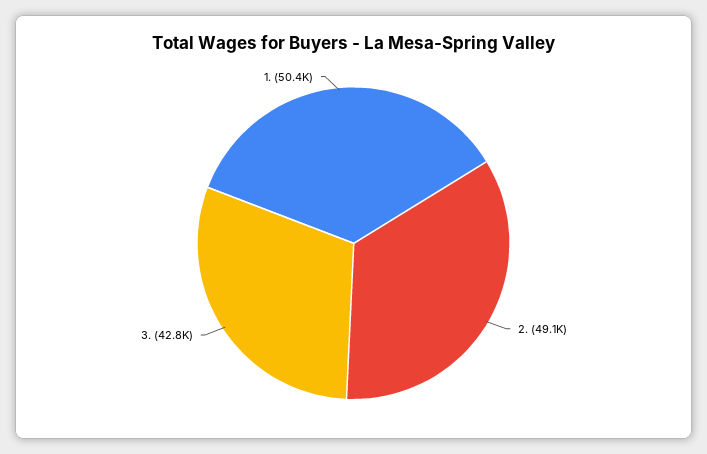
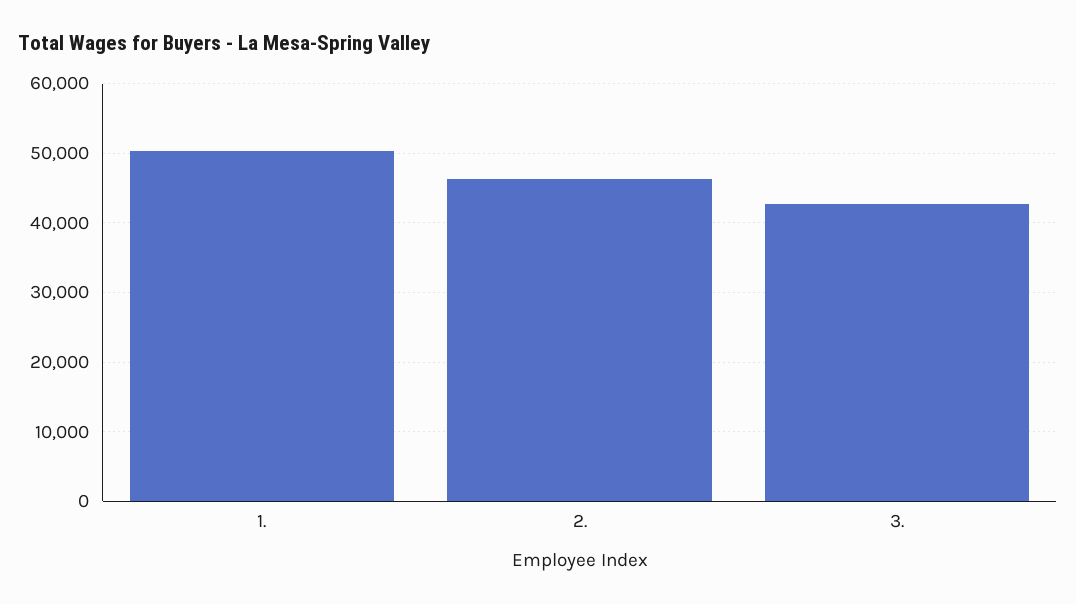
2.: 49100 -> 46000

